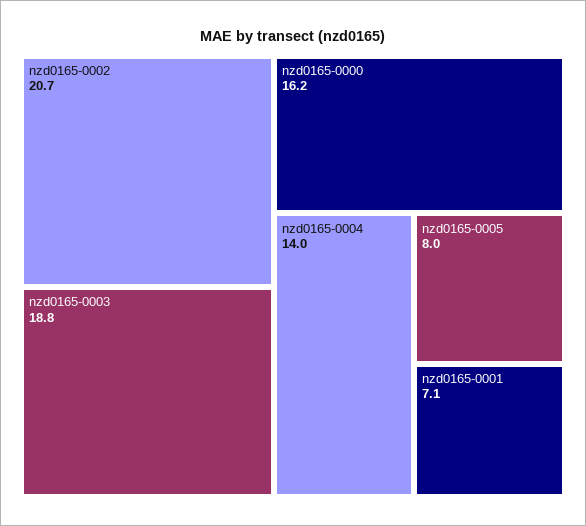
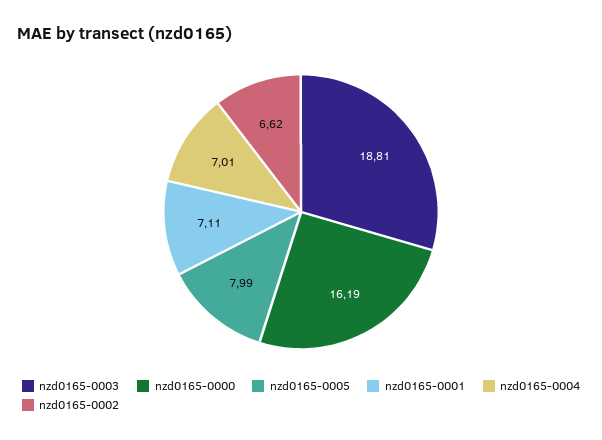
nzd0165-0002: 20.7 -> 6.62
nzd0165-0004: 14 -> 7.01

